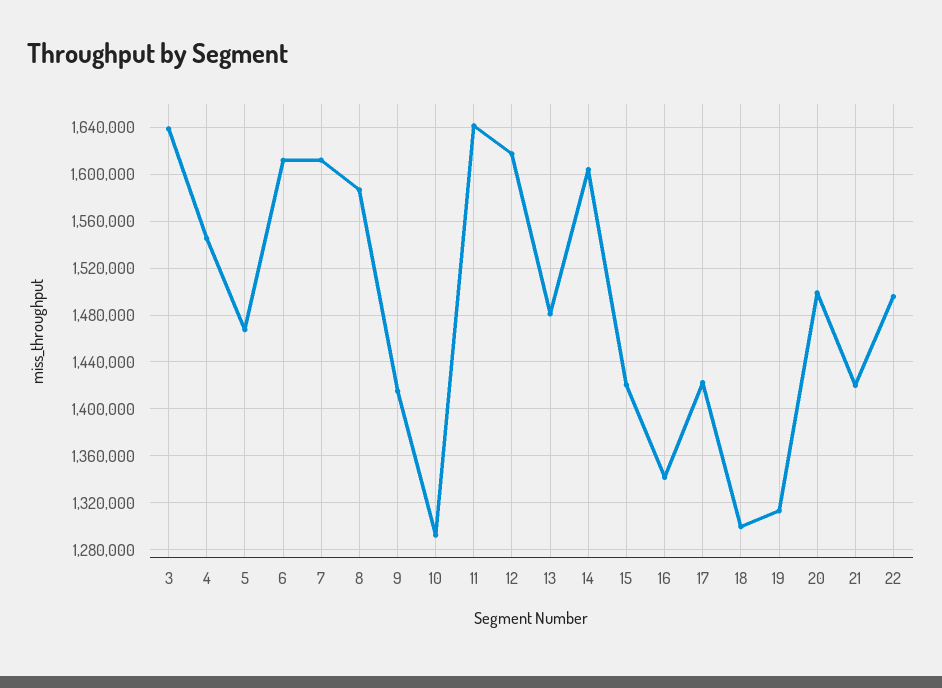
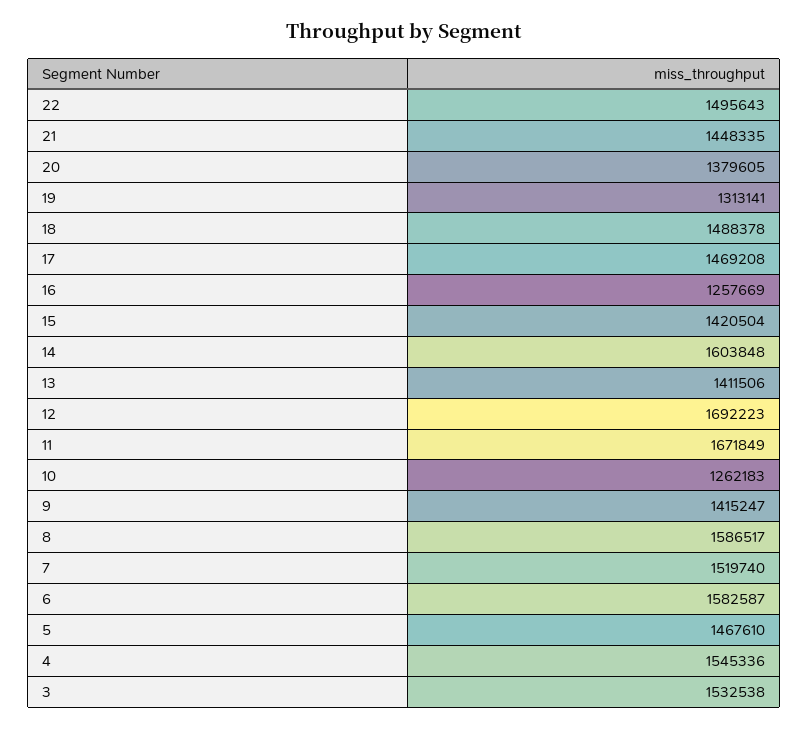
3: 1640000 -> 1532538
6: 1610000 -> 1582587
7: 1610000 -> 1519740
10: 1290000 -> 1262183
11: 1640000 -> 1671849
12: 1620000 -> 1692223
13: 1480000 -> 1411506
16: 1340000 -> 1257669
17: 1420000 -> 1469208
18: 1300000 -> 1488378
20: 1500000 -> 1379605
21: 1420000 -> 1448335

